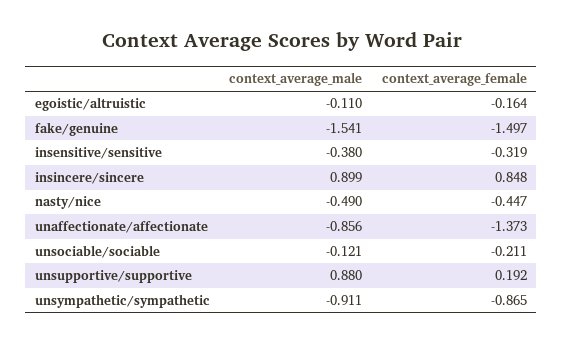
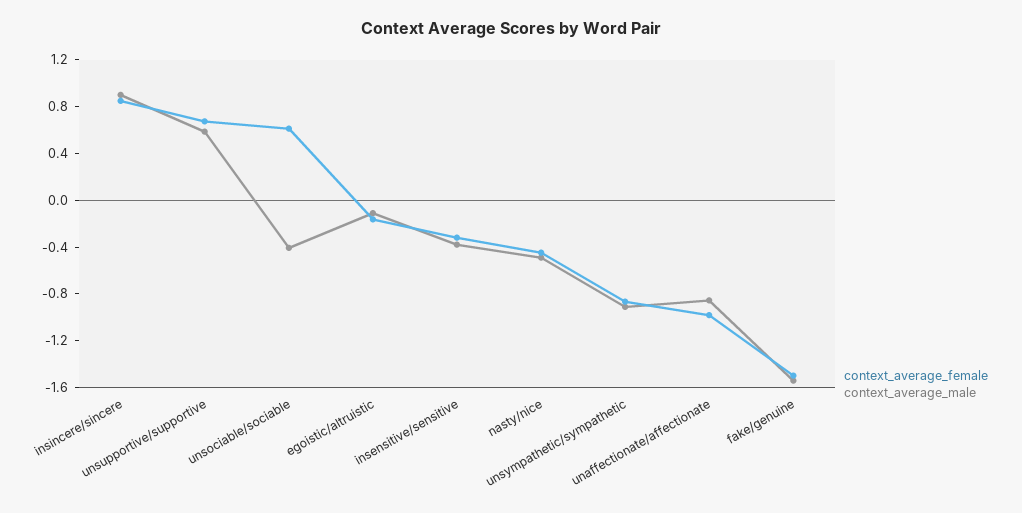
context_average_female, unaffectionate/affectionate: -1.373 -> -1
context_average_male, unsociable/sociable: -0.121 -> -0.4
context_average_female, unsociable/sociable: -0.211 -> 0.6
context_average_male, unsupportive/supportive: 0.88 -> 0.6
context_average_female, unsupportive/supportive: 0.192 -> 0.7

